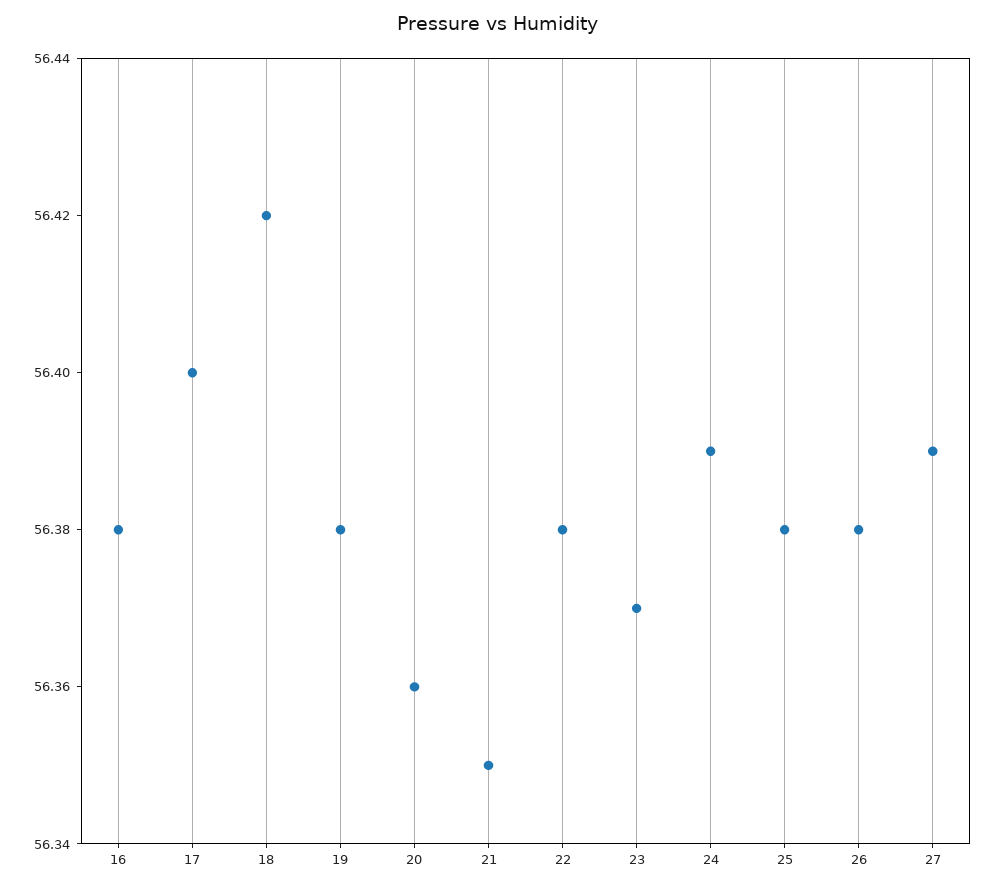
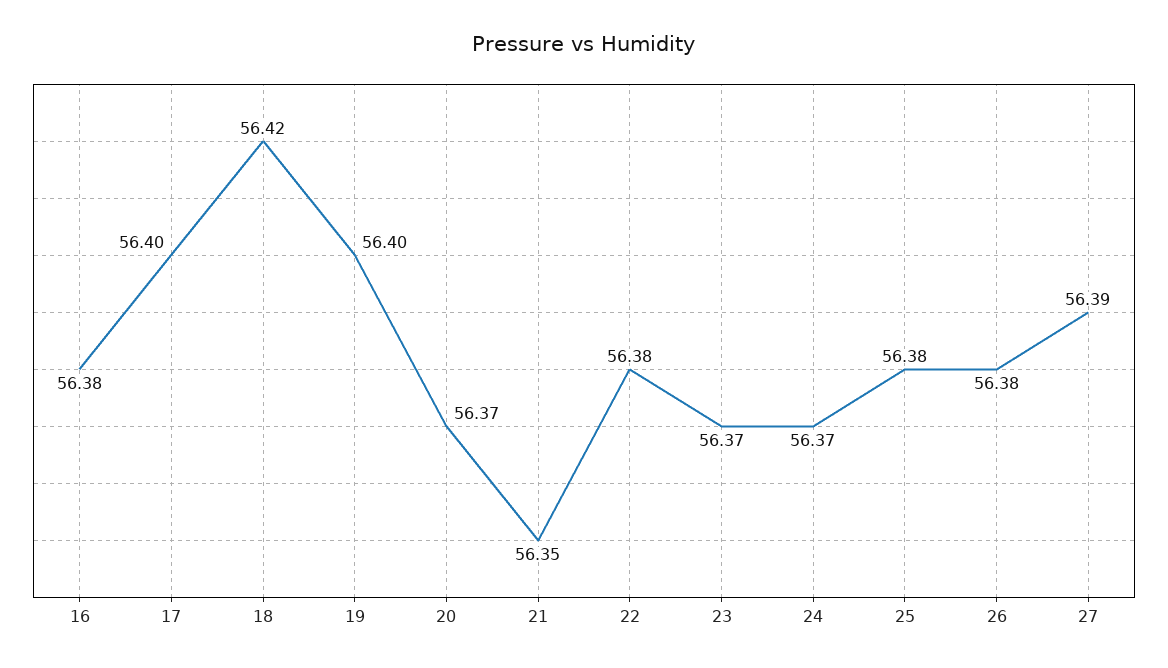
19: 56.38 -> 56.4
20: 56.36 -> 56.37
24: 56.39 -> 56.37

